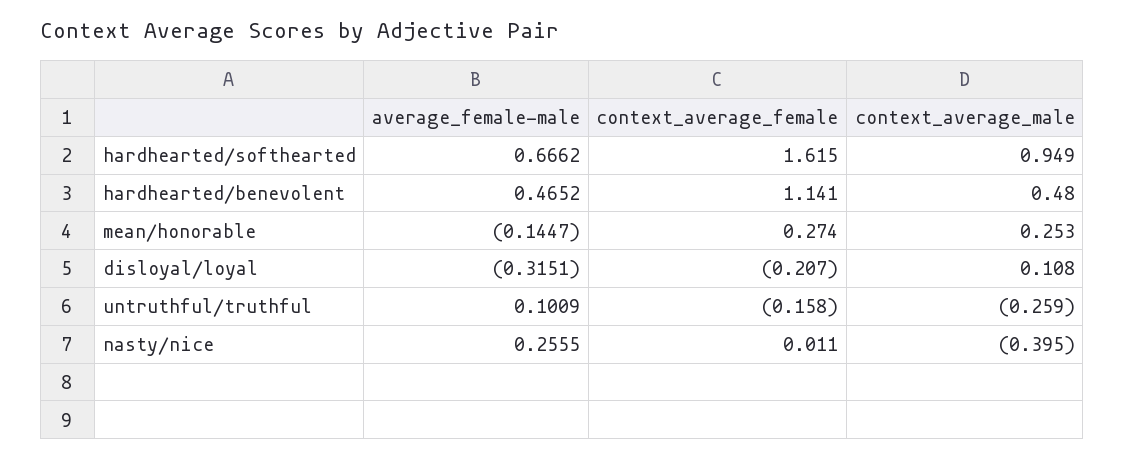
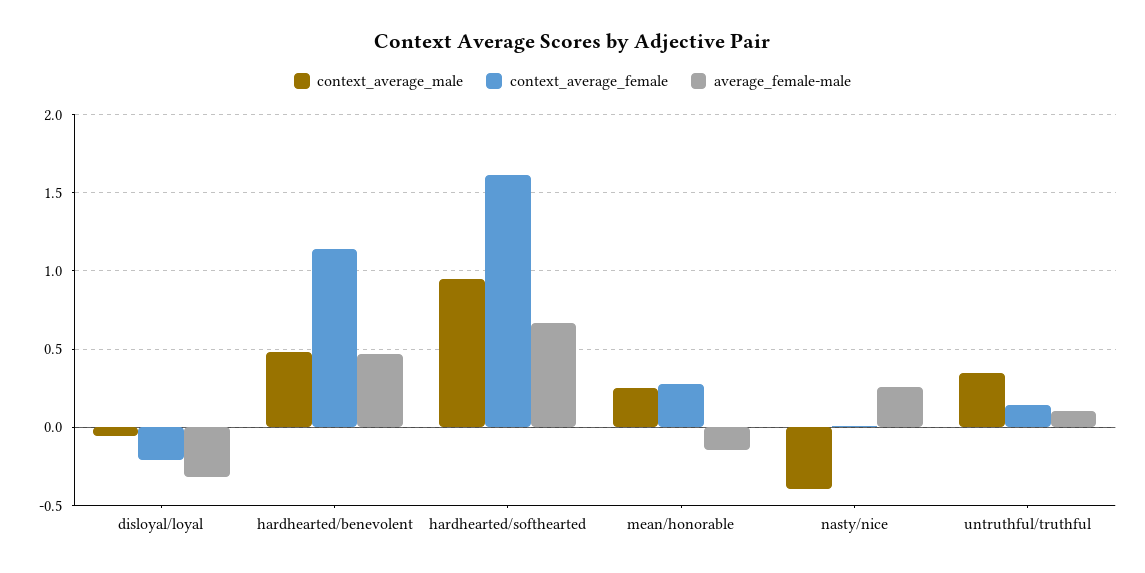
context_average_male, disloyal/loyal: 0.108 -> -0.05
context_average_female, untruthful/truthful: -0.158 -> 0.15
context_average_male, untruthful/truthful: -0.259 -> 0.35

